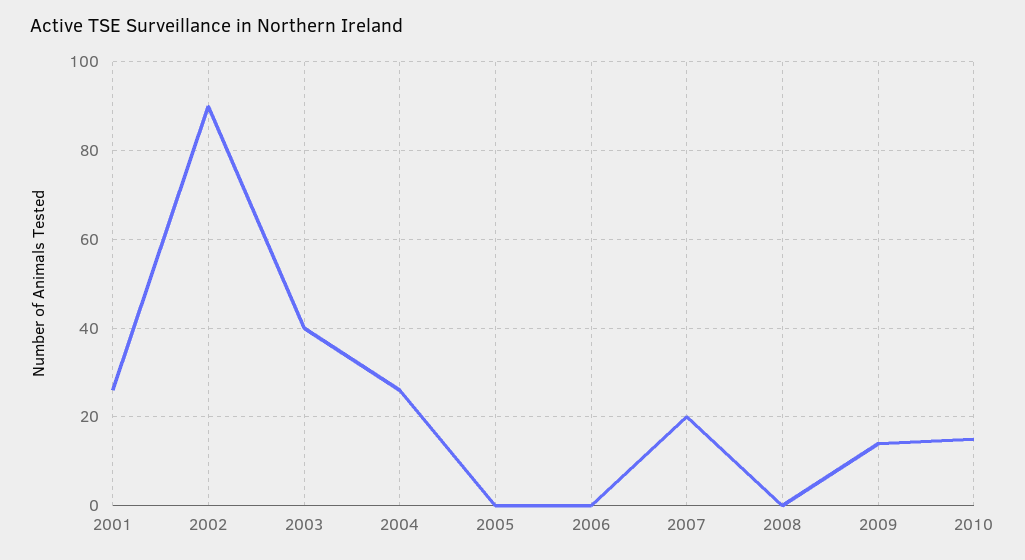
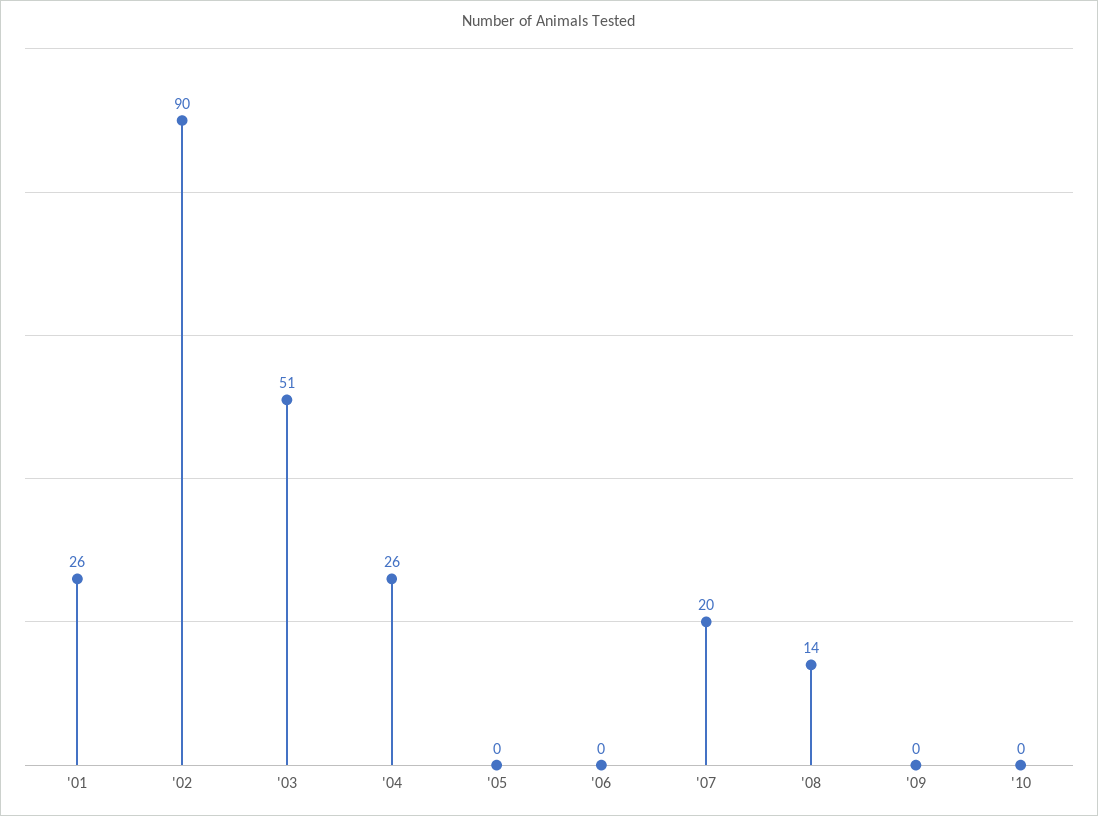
2003: 40 -> 51
2008: 0 -> 14
2009: 15 -> 0
2010: 15 -> 0

